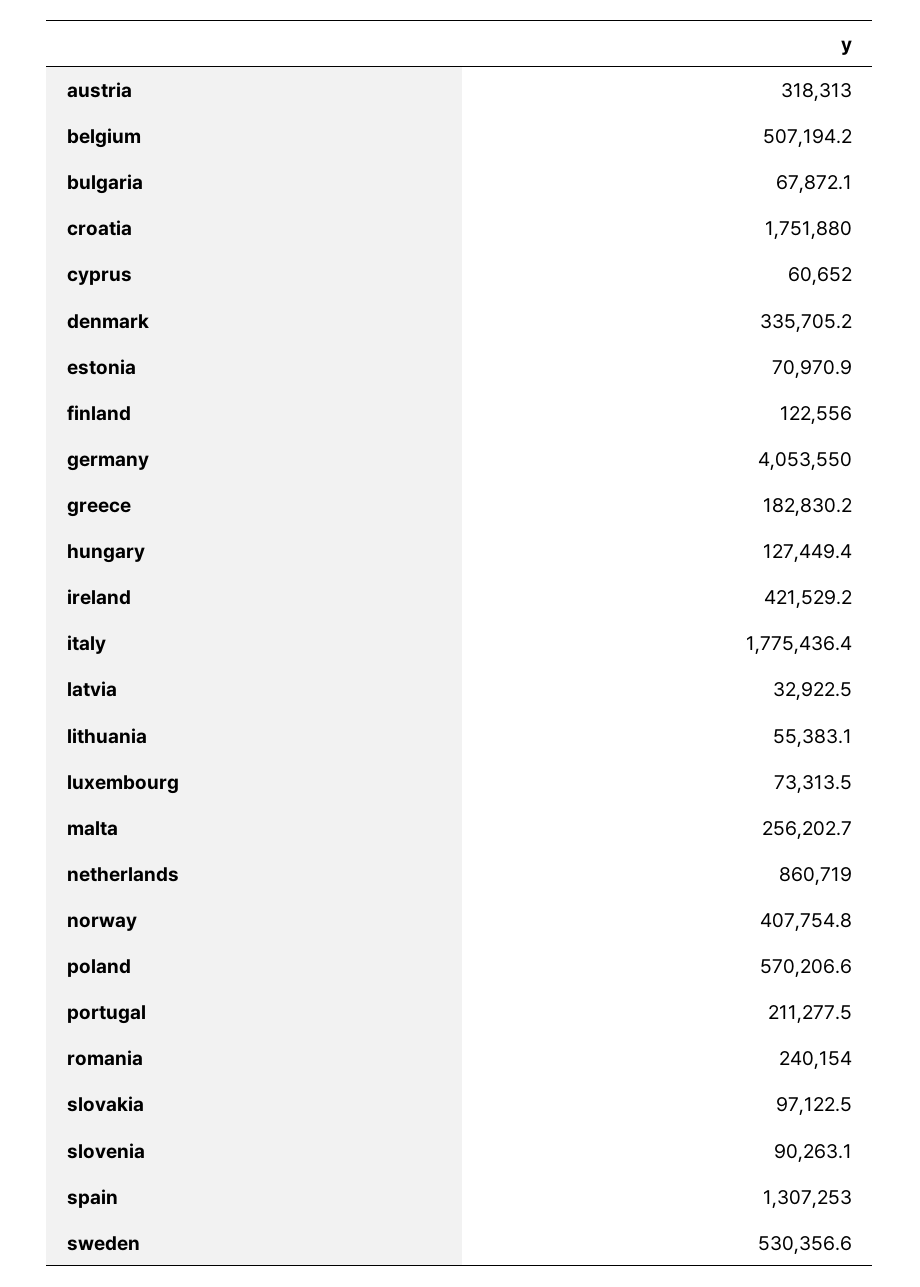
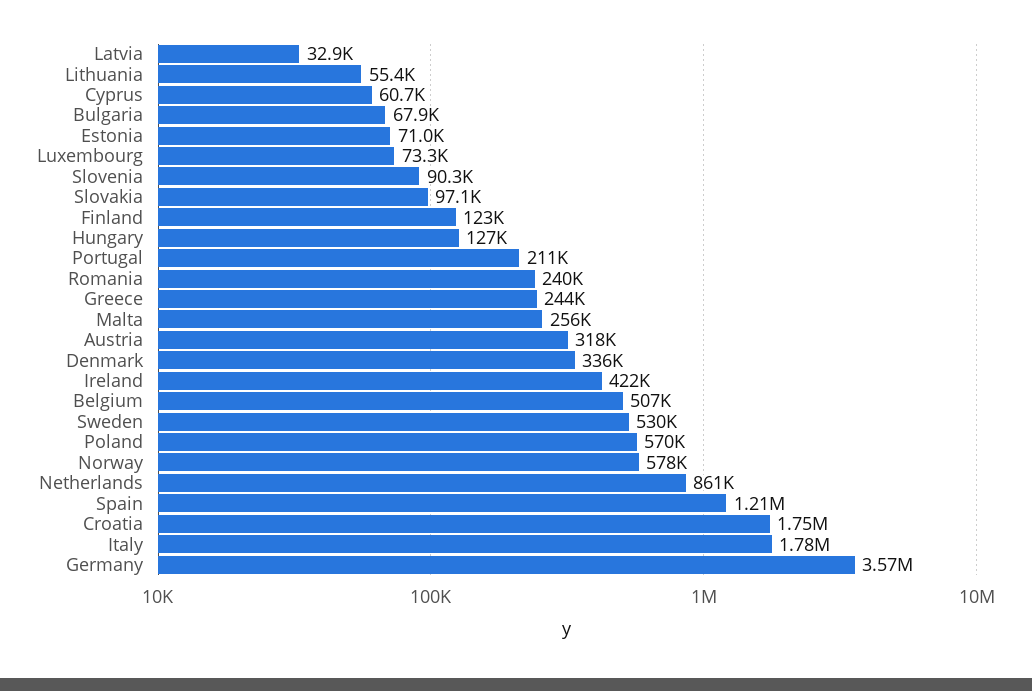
germany: 4053550 -> 3570000
greece: 182830.2 -> 244000
norway: 407754.8 -> 578000
spain: 1307253 -> 1210000

